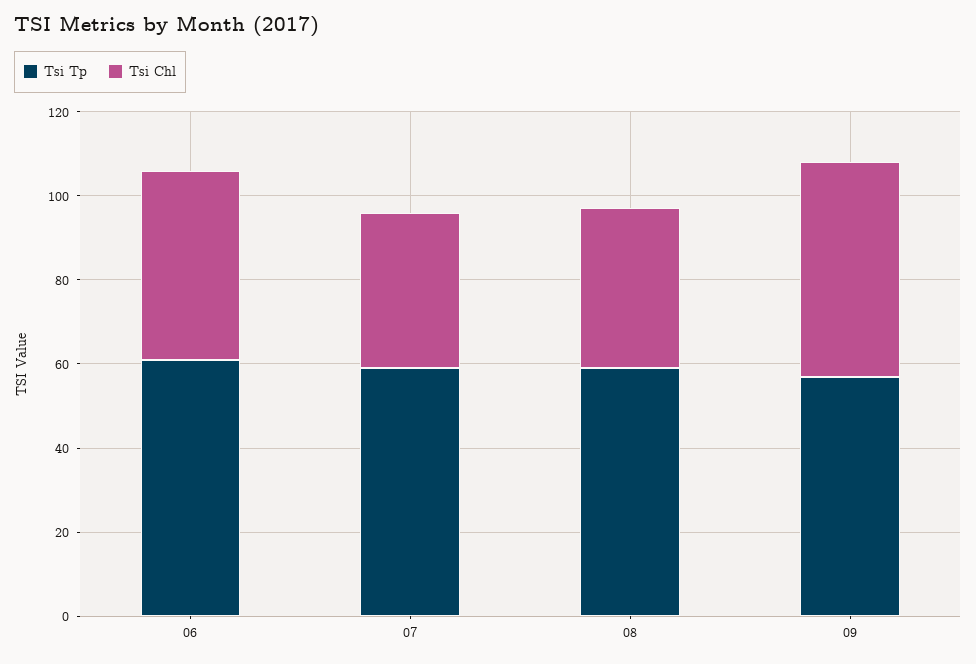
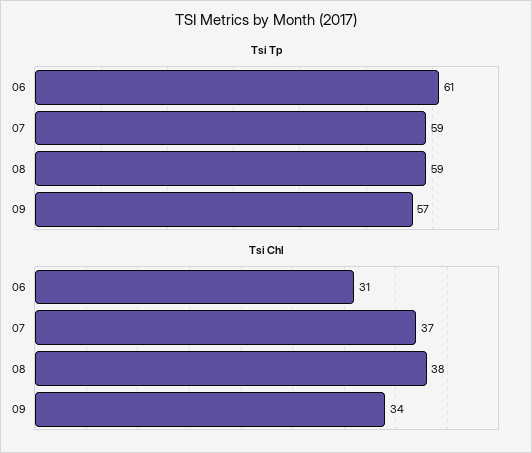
Tsi Chl, 06: 45 -> 31
Tsi Chl, 09: 50 -> 34

